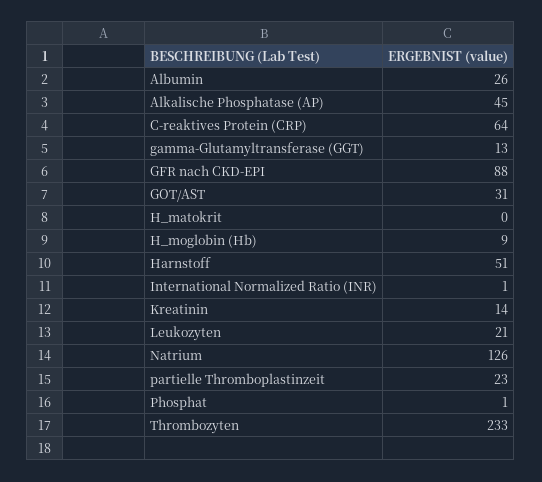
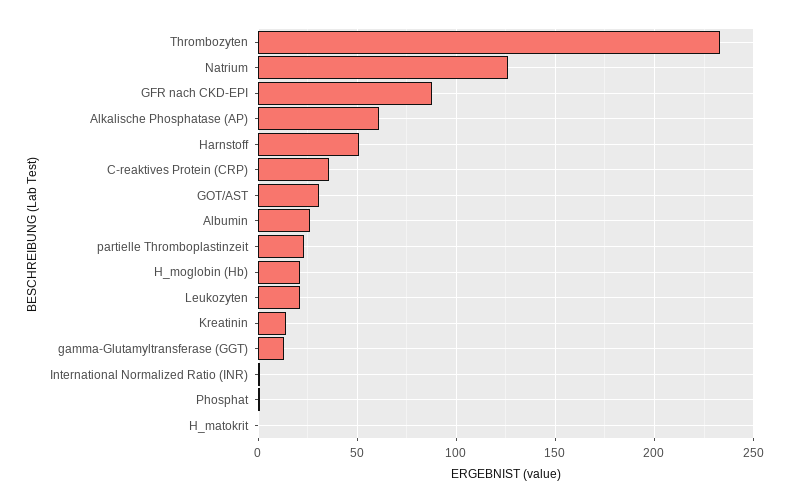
Alkalische Phosphatase (AP): 45 -> 60
C-reaktives Protein (CRP): 64 -> 35
H_moglobin (Hb): 9 -> 20

